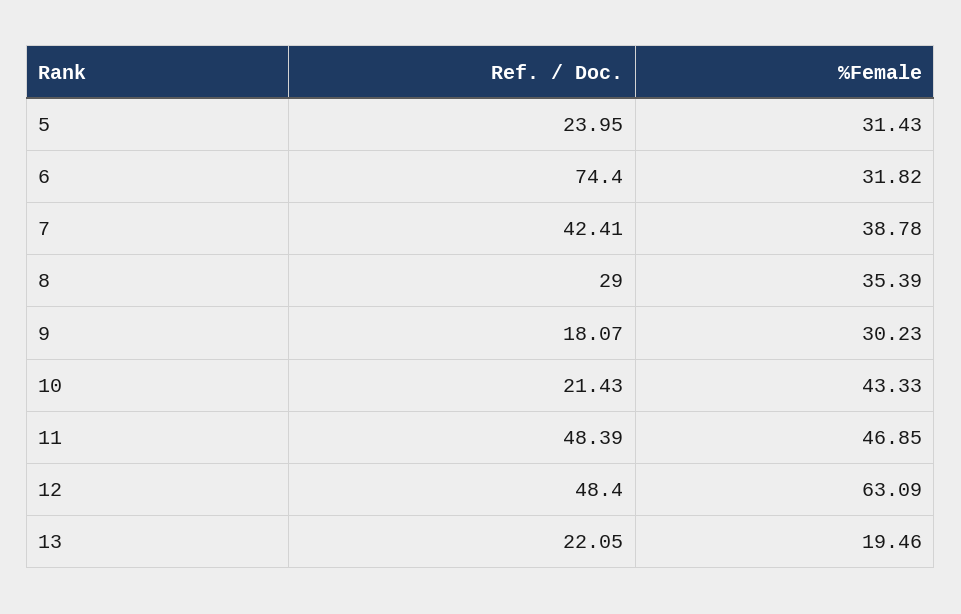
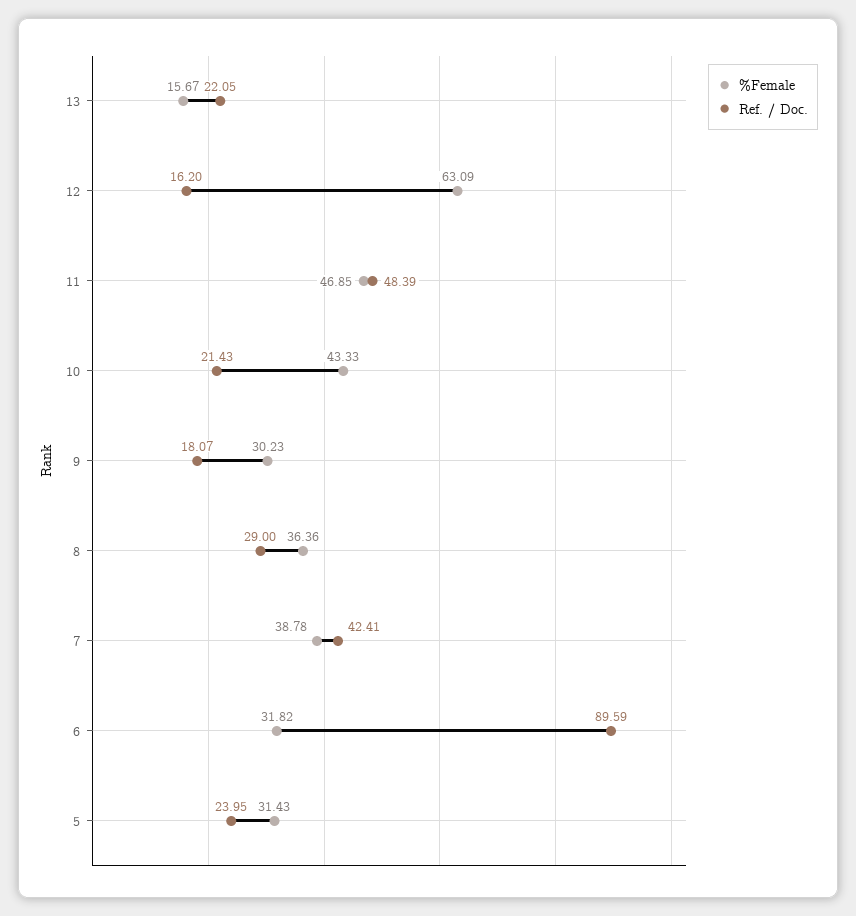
Ref. / Doc., 6: 74.4 -> 89.59
%Female, 8: 35.39 -> 36.36
Ref. / Doc., 12: 48.4 -> 16.2
%Female, 13: 19.46 -> 15.67

